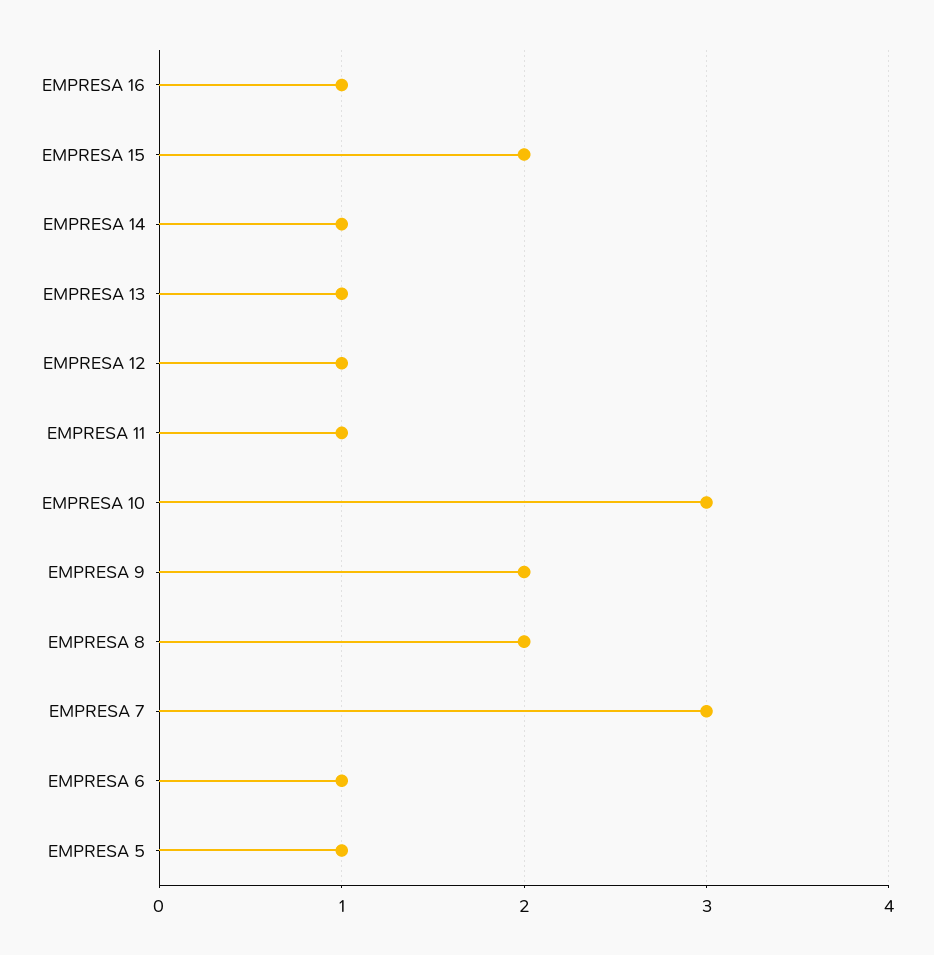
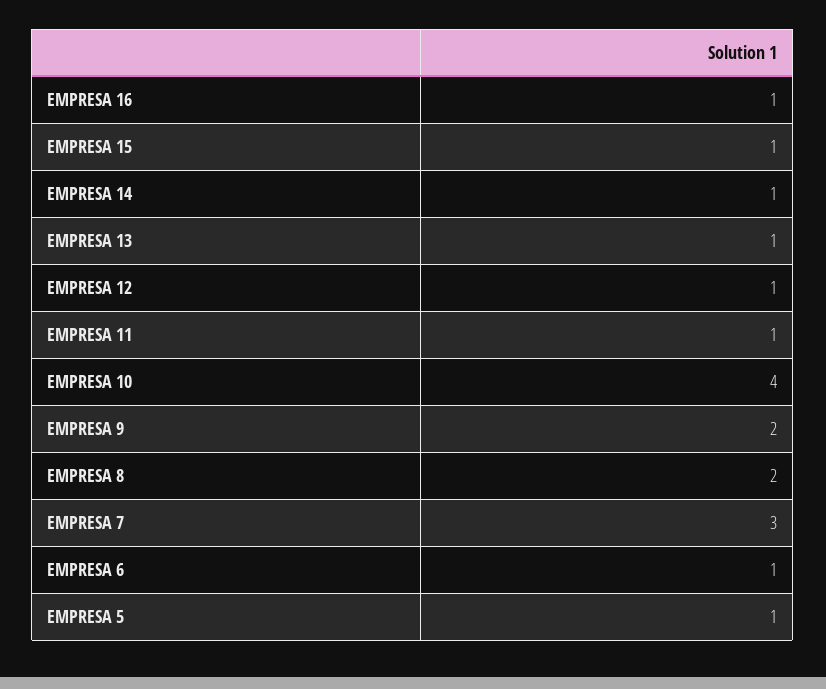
EMPRESA 15: 2 -> 1
EMPRESA 10: 3 -> 4

